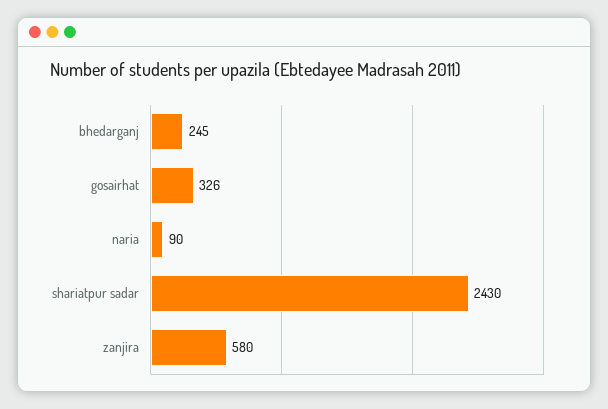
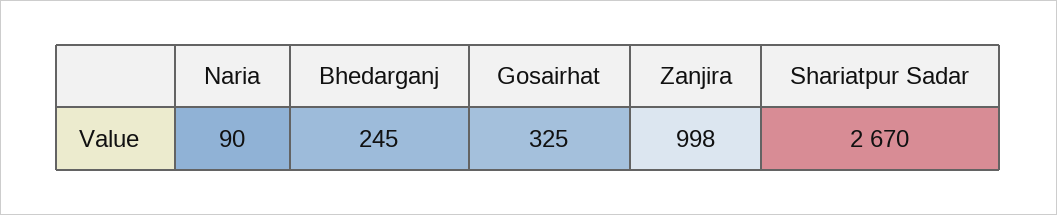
gosairhat: 326 -> 325
shariatpur sadar: 2430 -> 2670
zanjira: 580 -> 998

